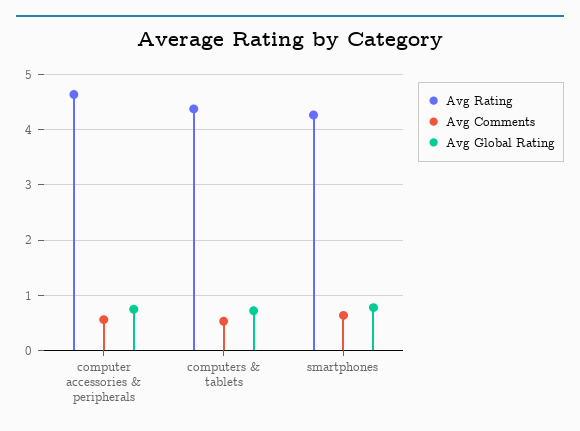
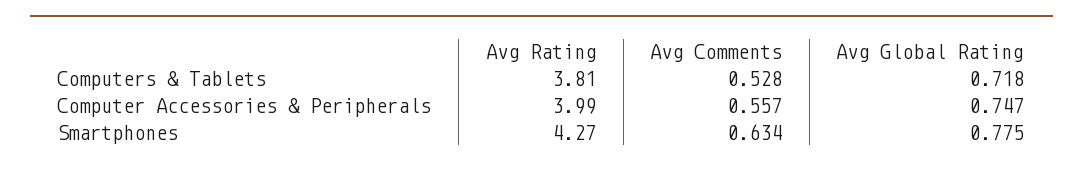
Avg Rating, computer accessories & peripherals: 4.6 -> 3.99
Avg Rating, computers & tablets: 4.4 -> 3.81

